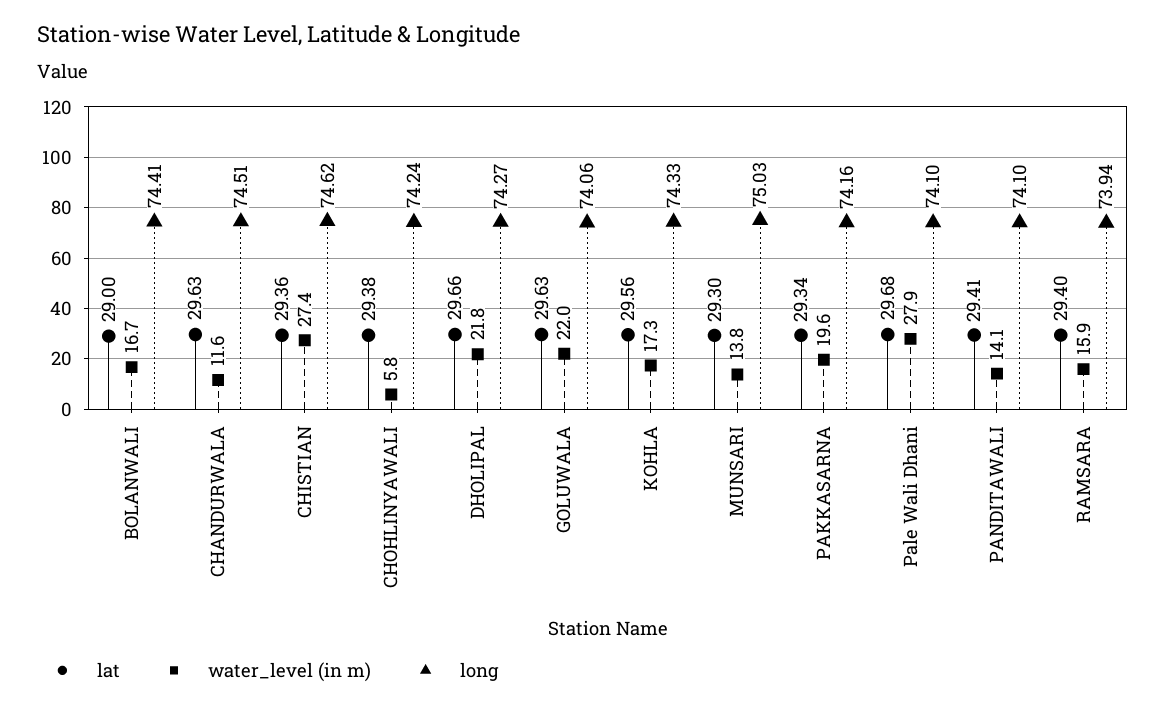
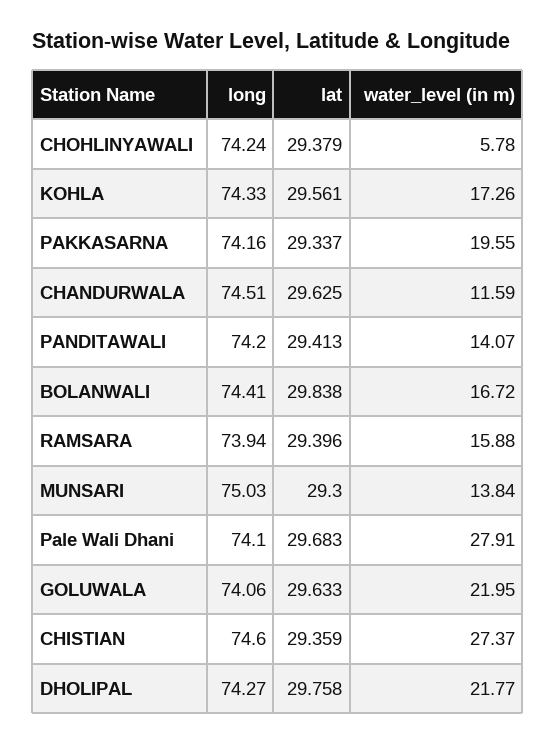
lat, BOLANWALI: 29 -> 29.838
long, CHISTIAN: 74.62 -> 74.6
lat, DHOLIPAL: 29.66 -> 29.758
long, PANDITAWALI: 74.1 -> 74.2

